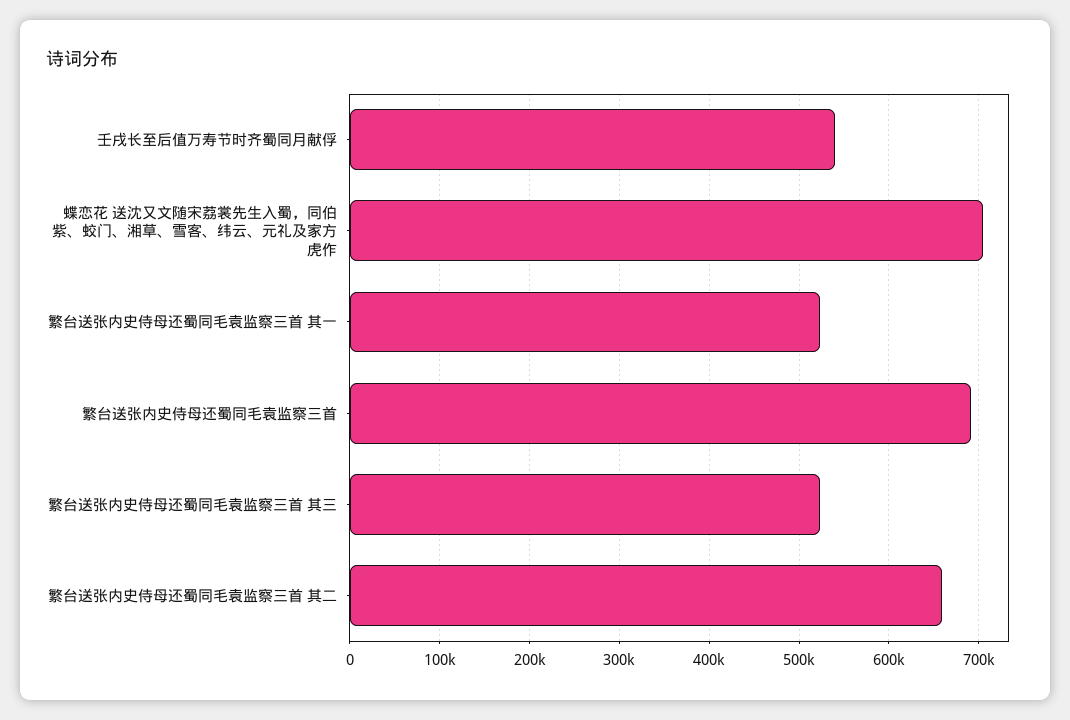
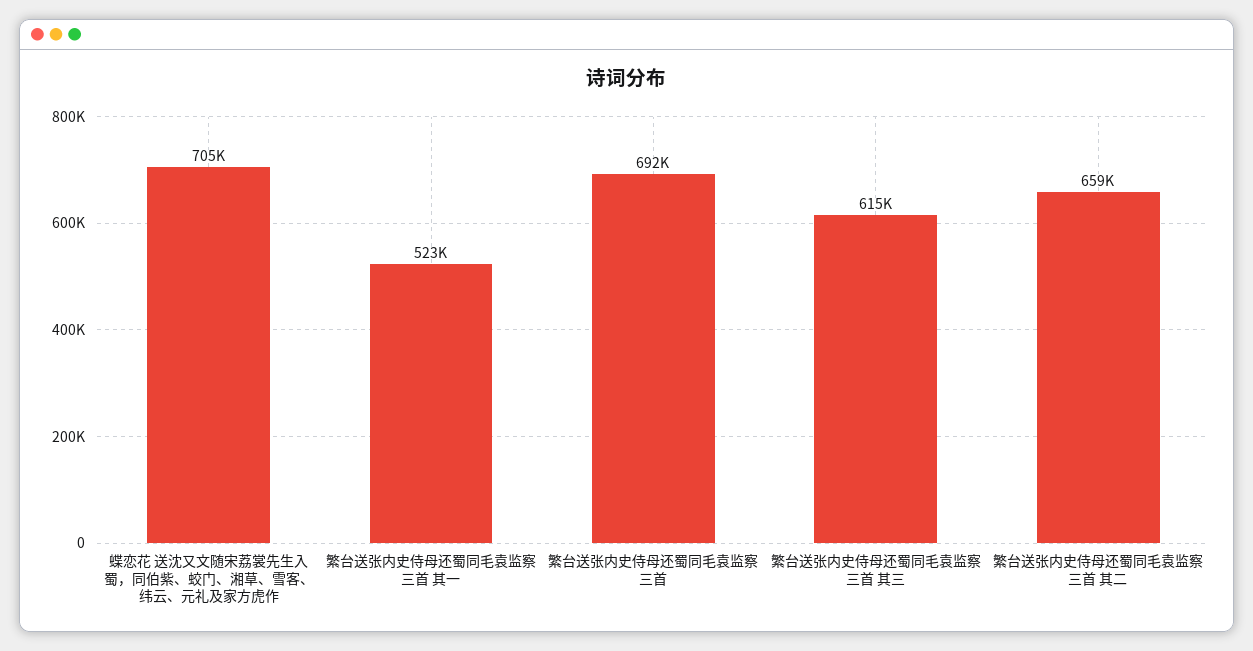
壬戌长至后值万寿节时齐蜀同月献俘: 540000 -> none
繁台送张内史侍母还蜀同毛袁监察三首 其三: 520000 -> 615000

